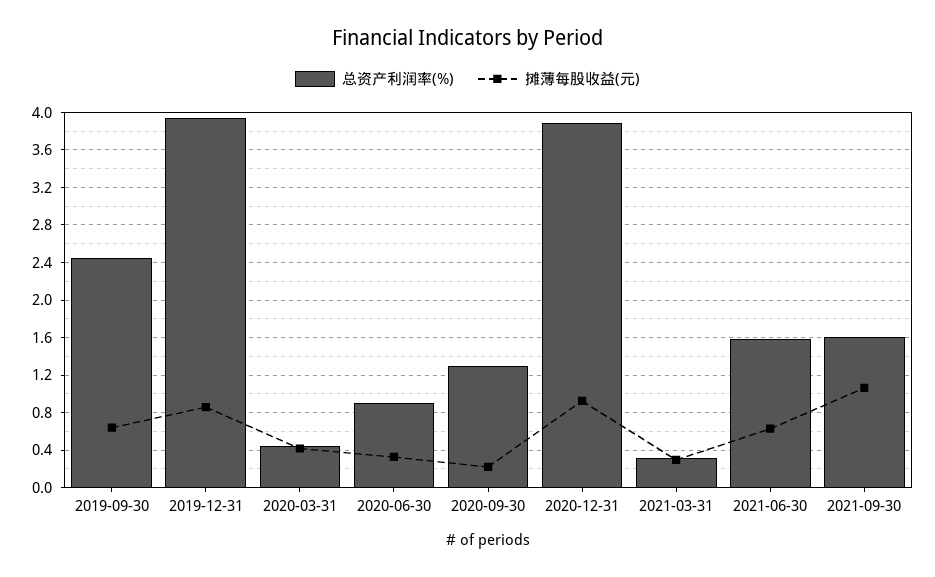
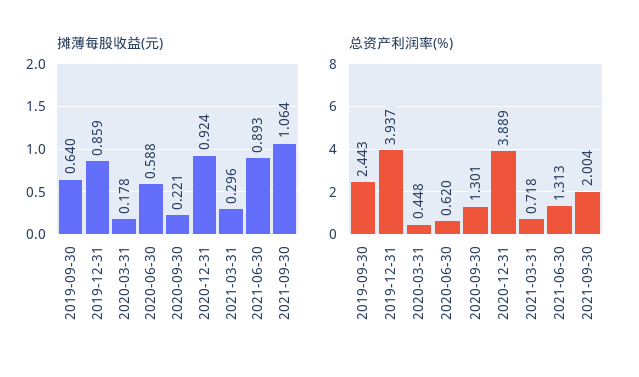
摊薄每股收益(元), 2020-03-31: 0.4 -> 0.178
总资产利润率(%), 2020-06-30: 0.9 -> 0.62
摊薄每股收益(元), 2020-06-30: 0.3 -> 0.588
总资产利润率(%), 2021-03-31: 0.3 -> 0.718
总资产利润率(%), 2021-06-30: 1.6 -> 1.313
摊薄每股收益(元), 2021-06-30: 0.6 -> 0.893
总资产利润率(%), 2021-09-30: 1.6 -> 2.004

